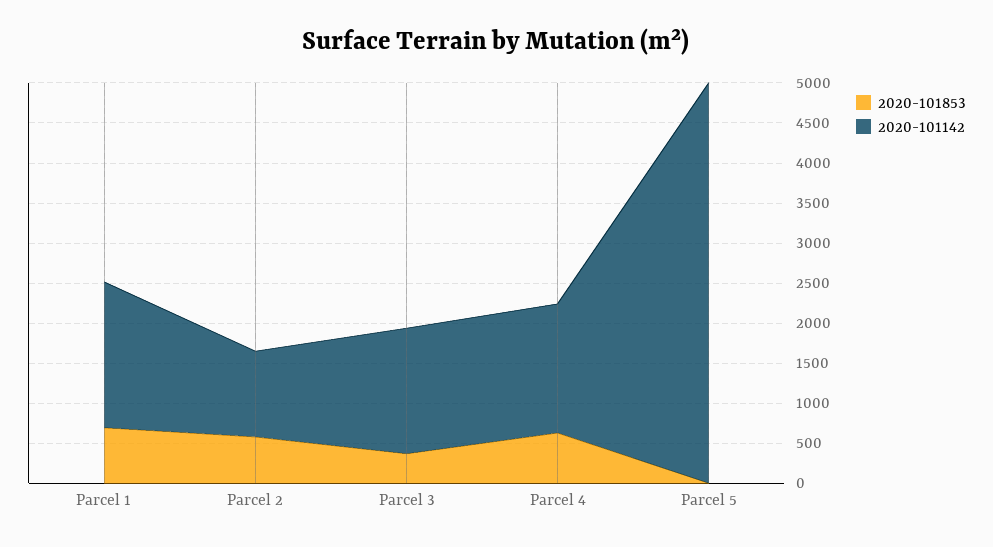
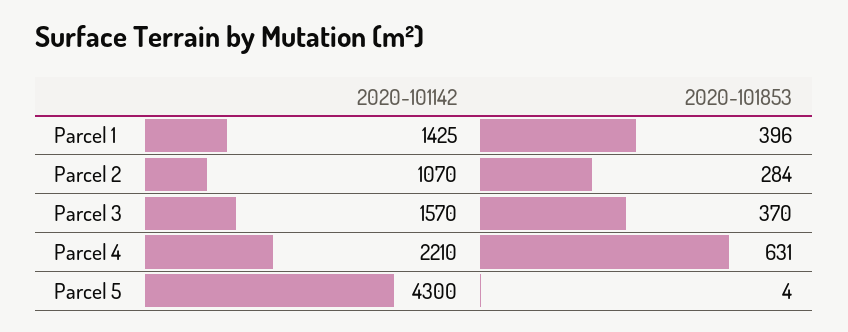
2020-101853, Parcel 1: 700 -> 396
2020-101142, Parcel 1: 1800 -> 1425
2020-101853, Parcel 2: 600 -> 284
2020-101142, Parcel 4: 1600 -> 2210
2020-101142, Parcel 5: 5000 -> 4300

